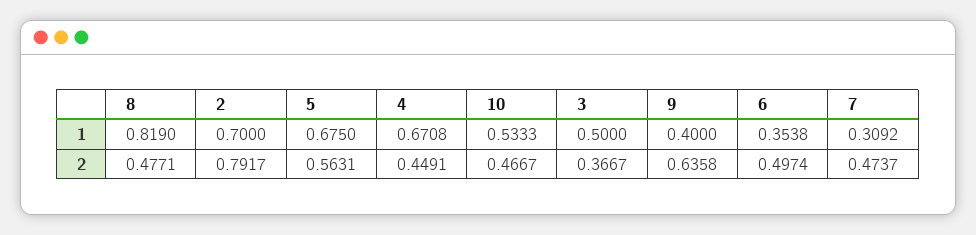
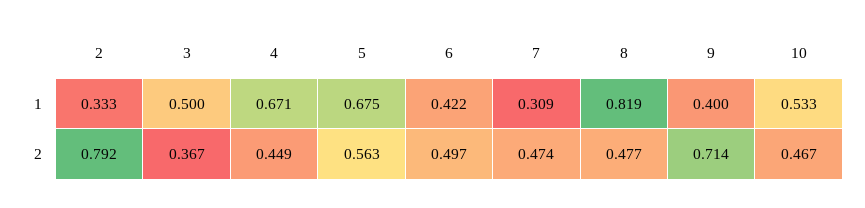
2, 1: 0.7 -> 0.333
6, 1: 0.3538 -> 0.422
9, 2: 0.6358 -> 0.714

